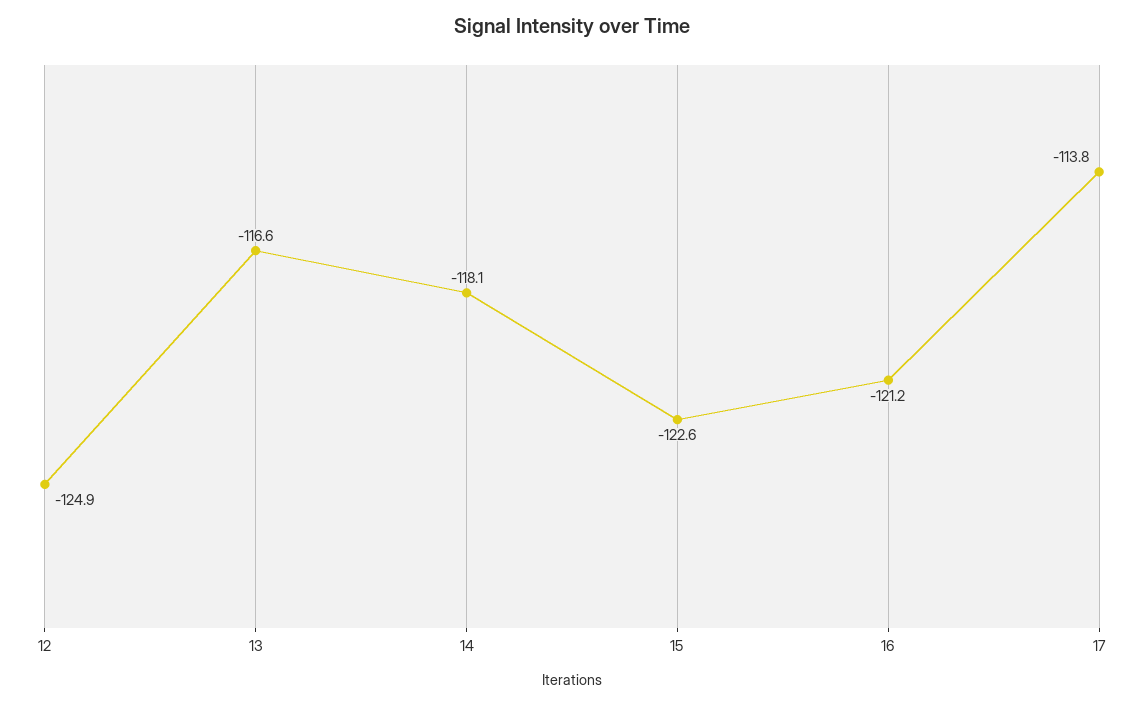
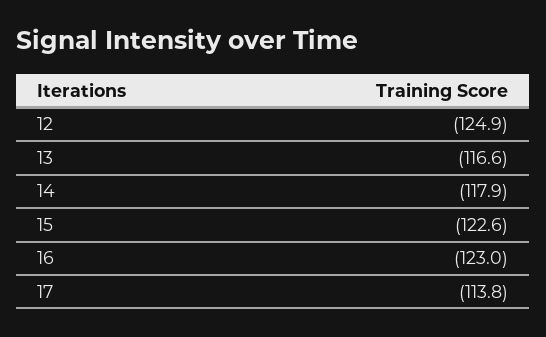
14: -118.1 -> -117.9
16: -121.2 -> -123

